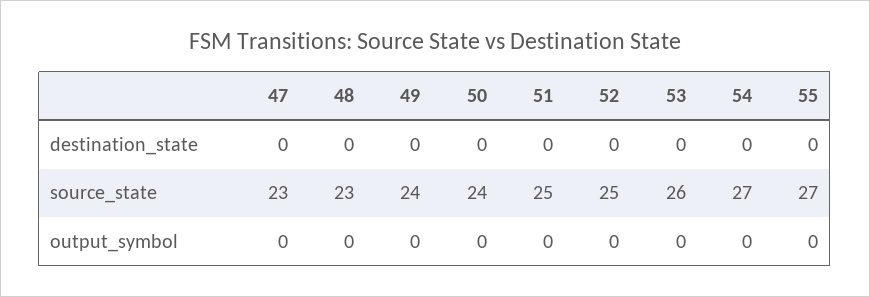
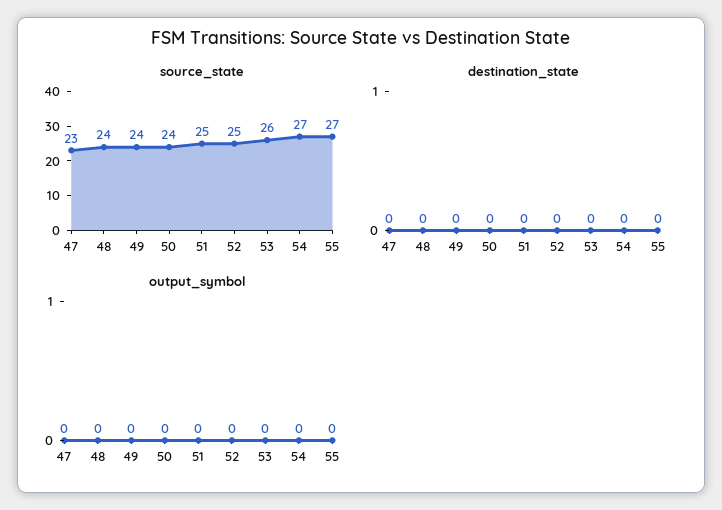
source_state, 48: 23 -> 24

